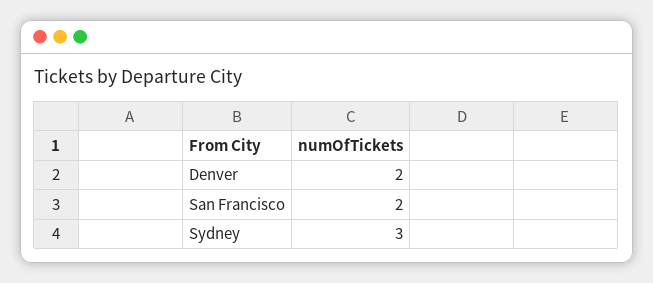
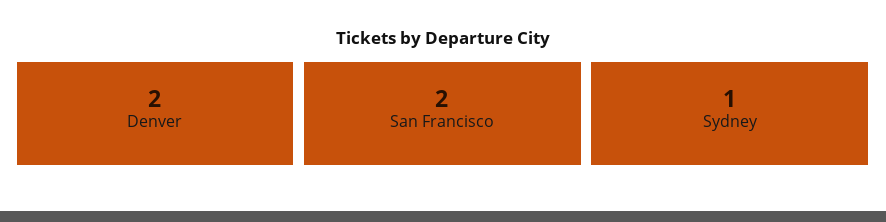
Sydney: 3 -> 1

